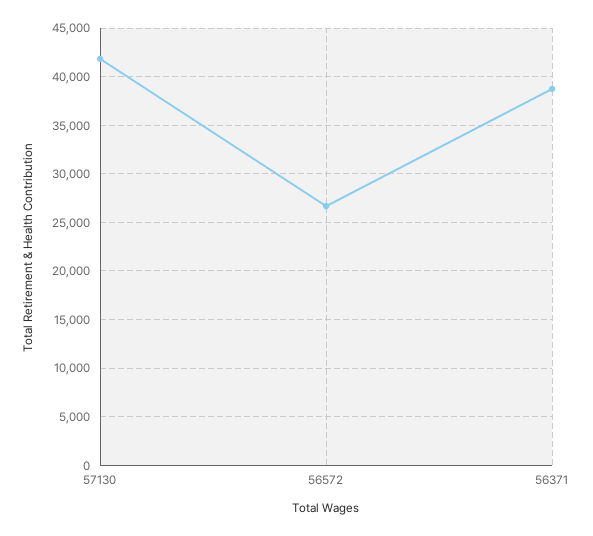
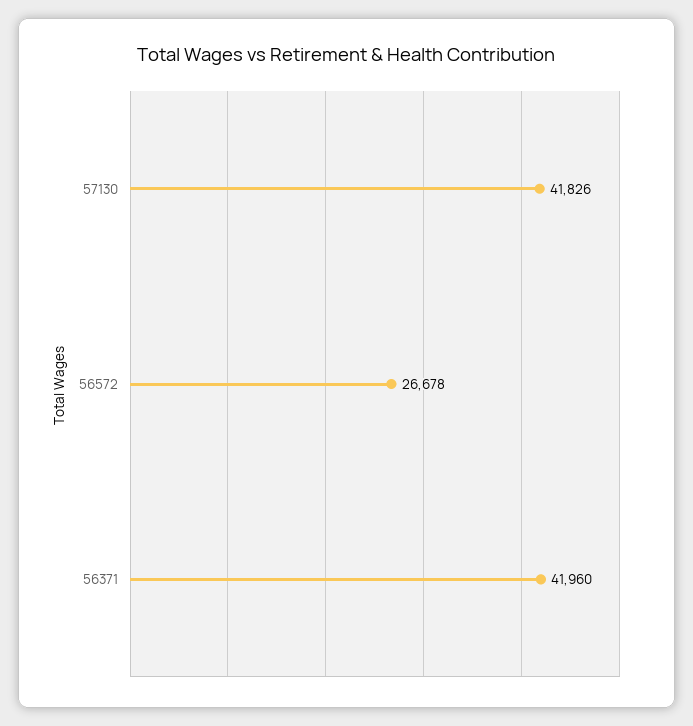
56371: 39000 -> 41960

